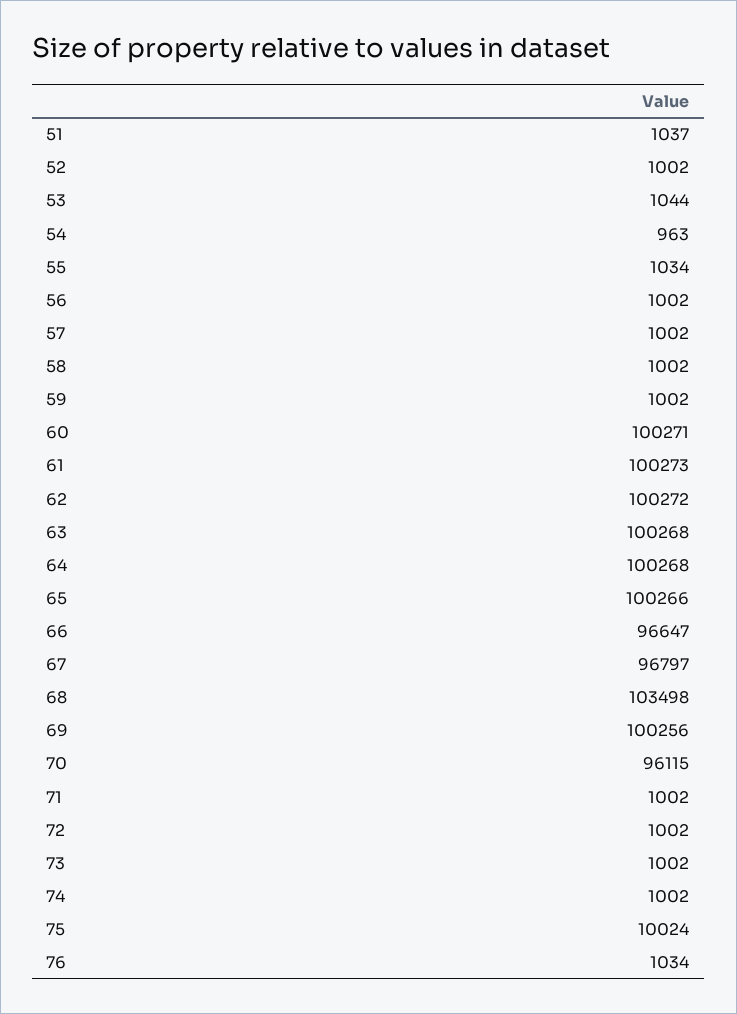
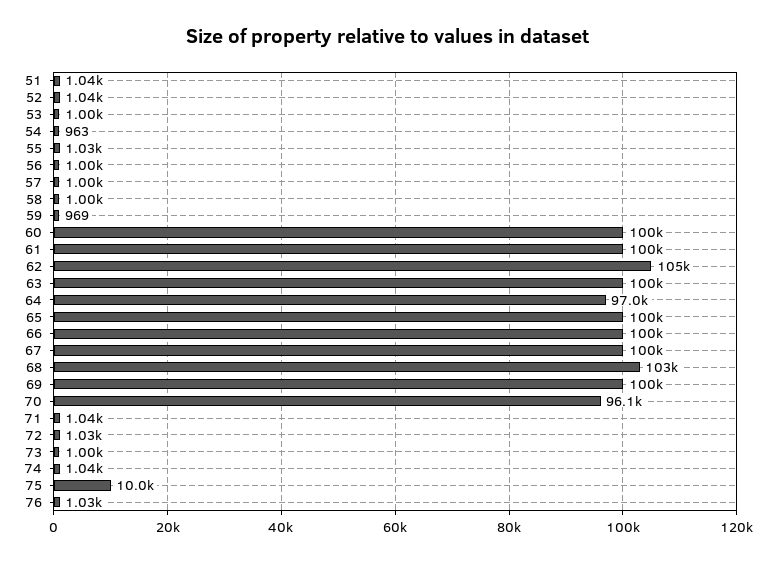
52: 1002 -> 1040
53: 1044 -> 1000
59: 1002 -> 969
62: 100272 -> 105000
64: 100268 -> 97000
66: 96647 -> 100000
67: 96797 -> 100000
71: 1002 -> 1040
72: 1002 -> 1030
74: 1002 -> 1040

